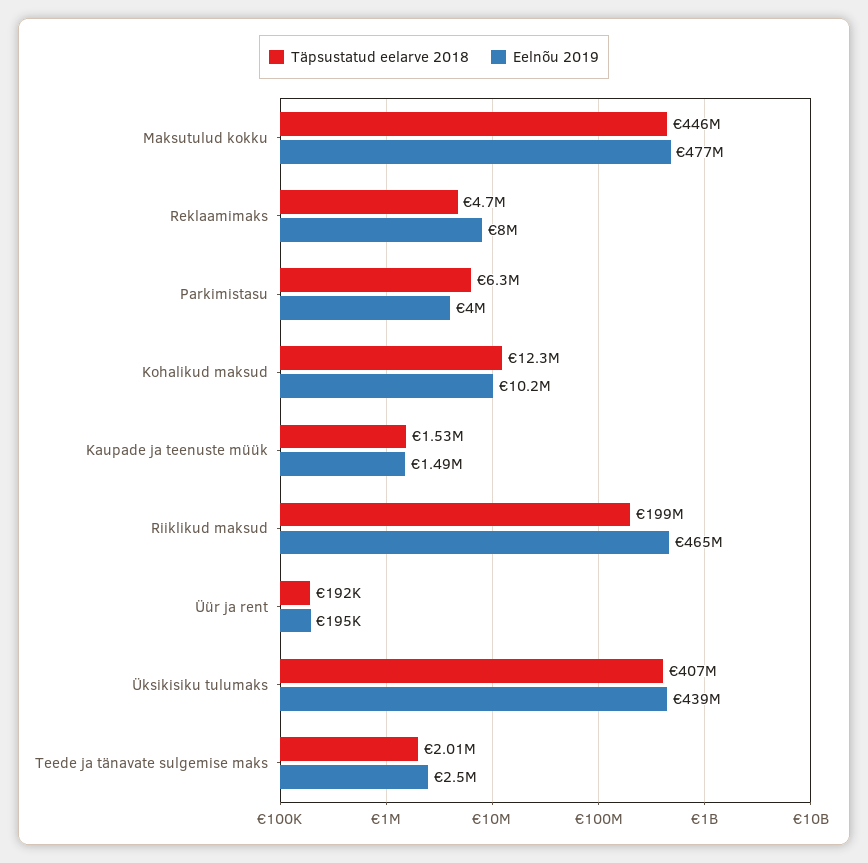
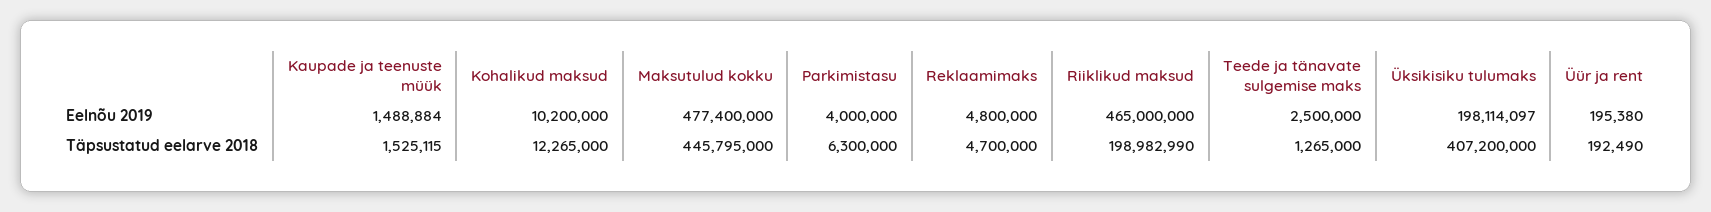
Eelnõu 2019, Reklaamimaks: 8000000 -> 4800000
Eelnõu 2019, Üksikisiku tulumaks: 439000000 -> 198114097
Täpsustatud eelarve 2018, Teede ja tänavate sulgemise maks: 2010000 -> 1265000

